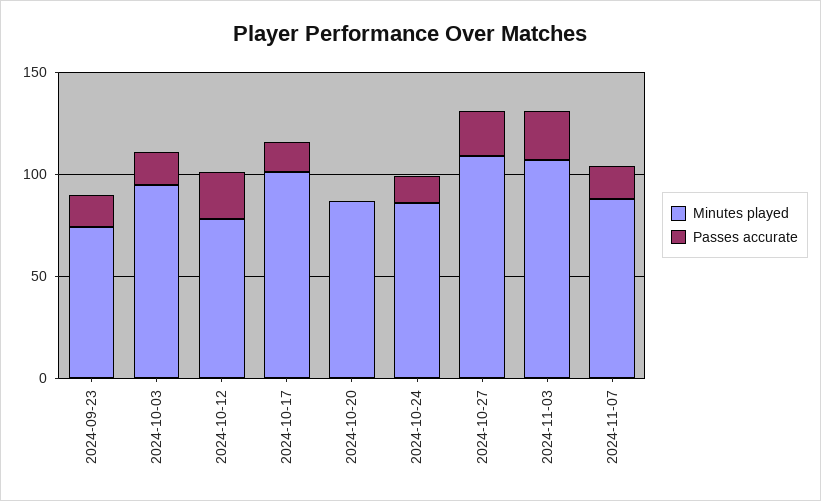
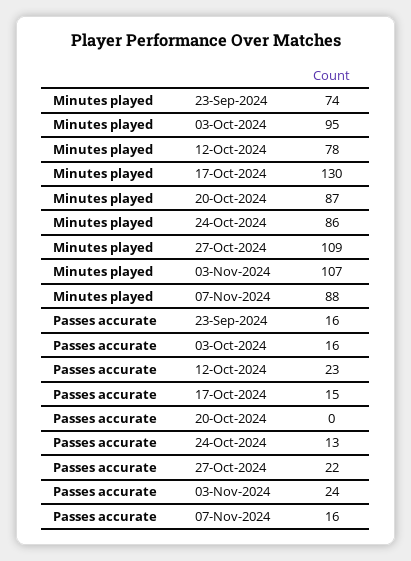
Minutes played, 2024-10-17: 100 -> 130

